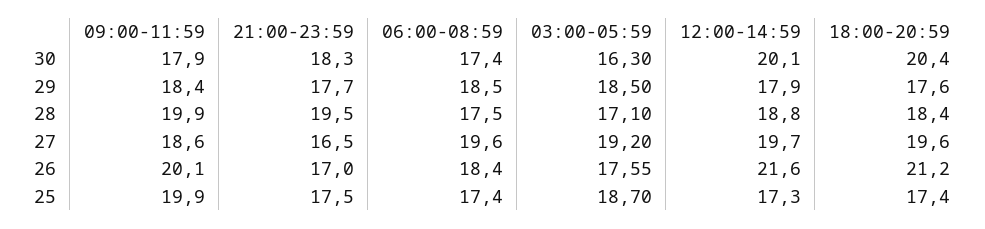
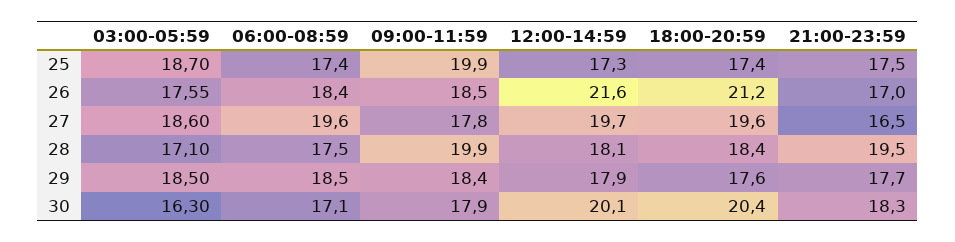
06:00-08:59, 30: 17.4 -> 17.1
12:00-14:59, 28: 18.8 -> 18.1
09:00-11:59, 27: 18.6 -> 17.8
03:00-05:59, 27: 19.2 -> 18.6
09:00-11:59, 26: 20.1 -> 18.5

